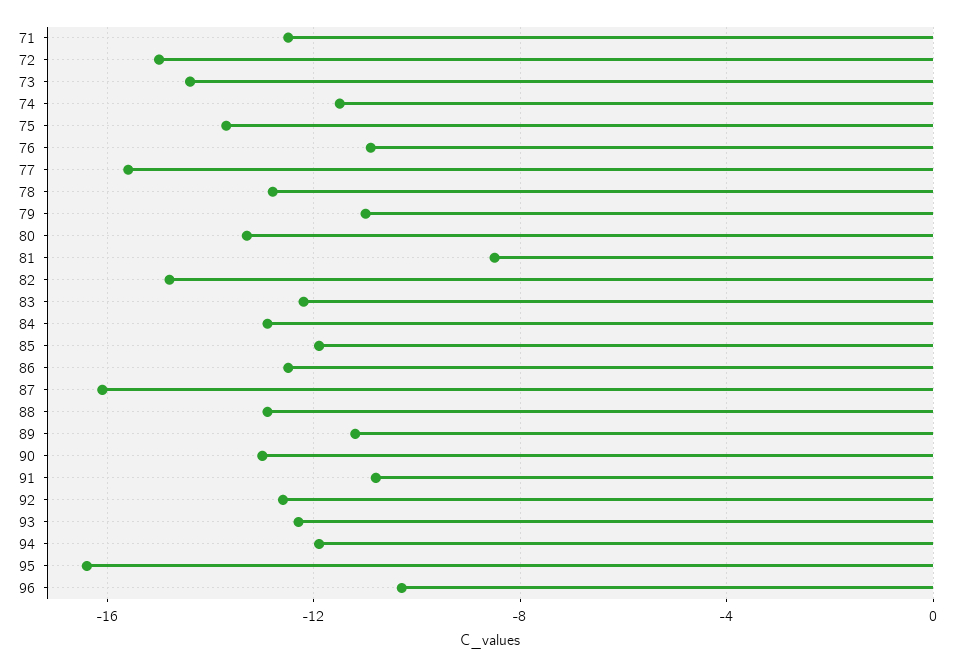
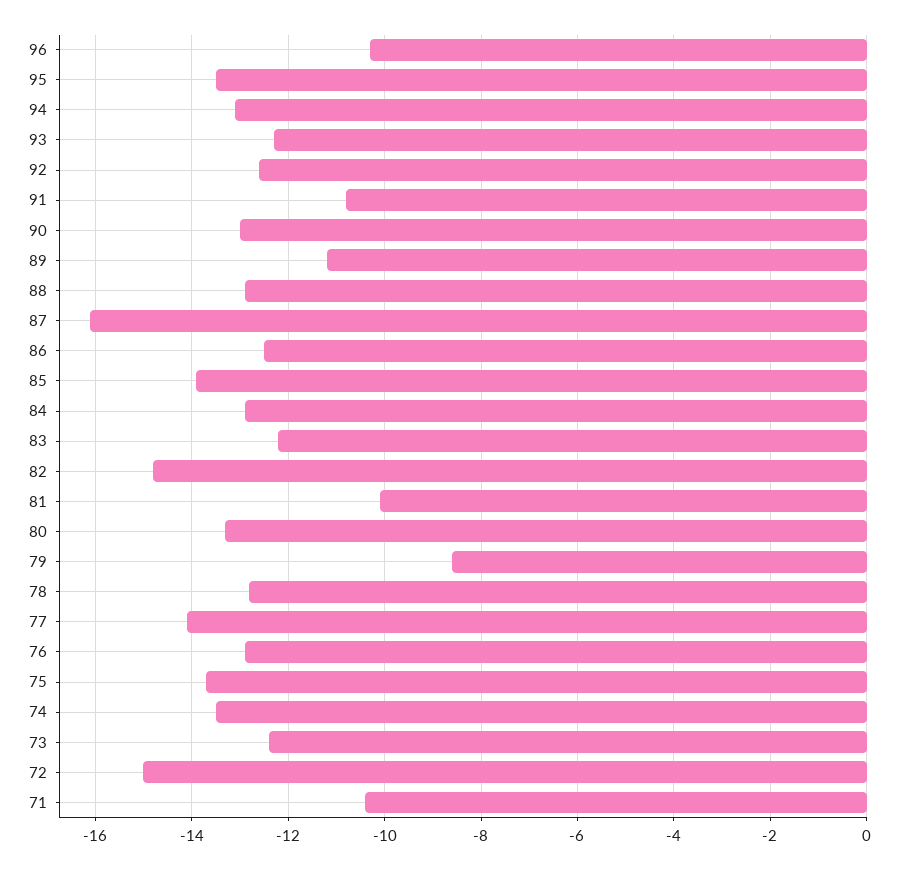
71: -12.5 -> -10.5
73: -14.5 -> -12.5
74: -11.5 -> -13.5
76: -11 -> -13
77: -15.5 -> -14
79: -11 -> -8.5
81: -8.5 -> -10
85: -12 -> -14
94: -12 -> -13
95: -16.5 -> -13.5

